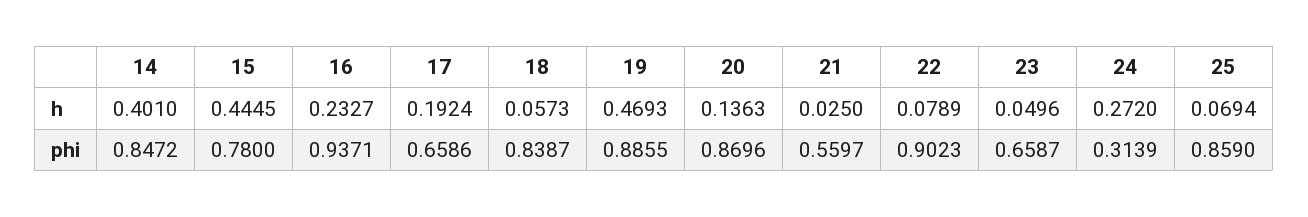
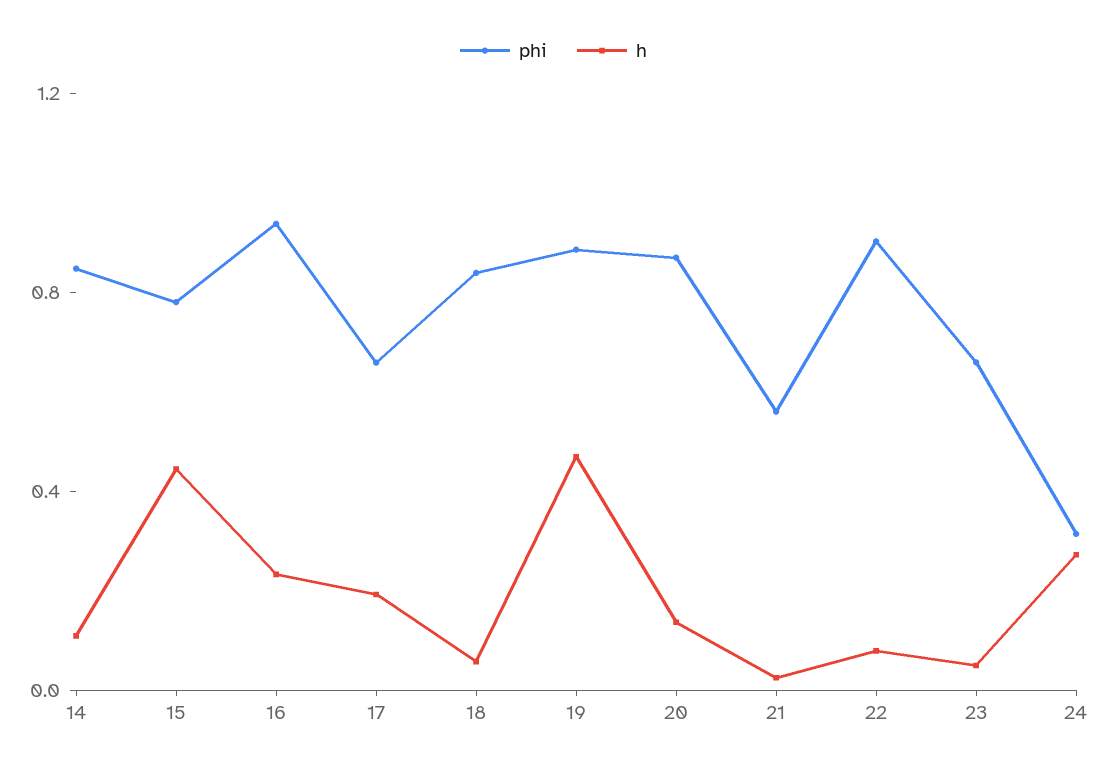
h, 14: 0.401 -> 0.1
h, 25: 0.0694 -> none
phi, 25: 0.859 -> none

